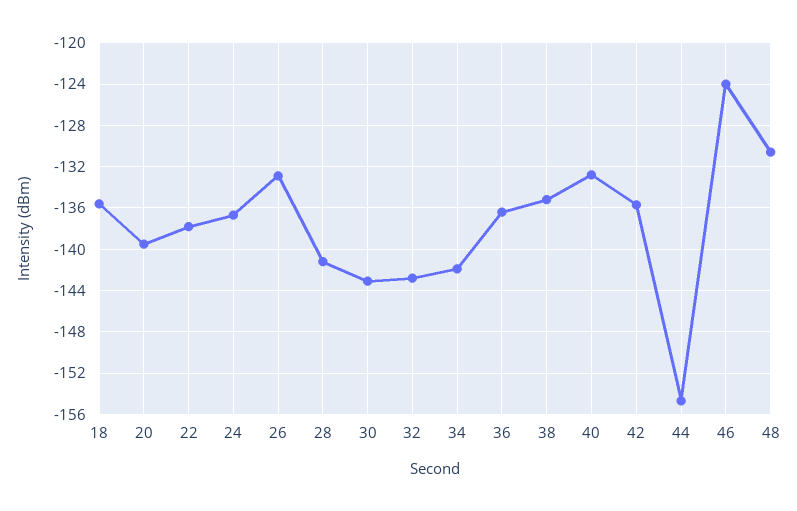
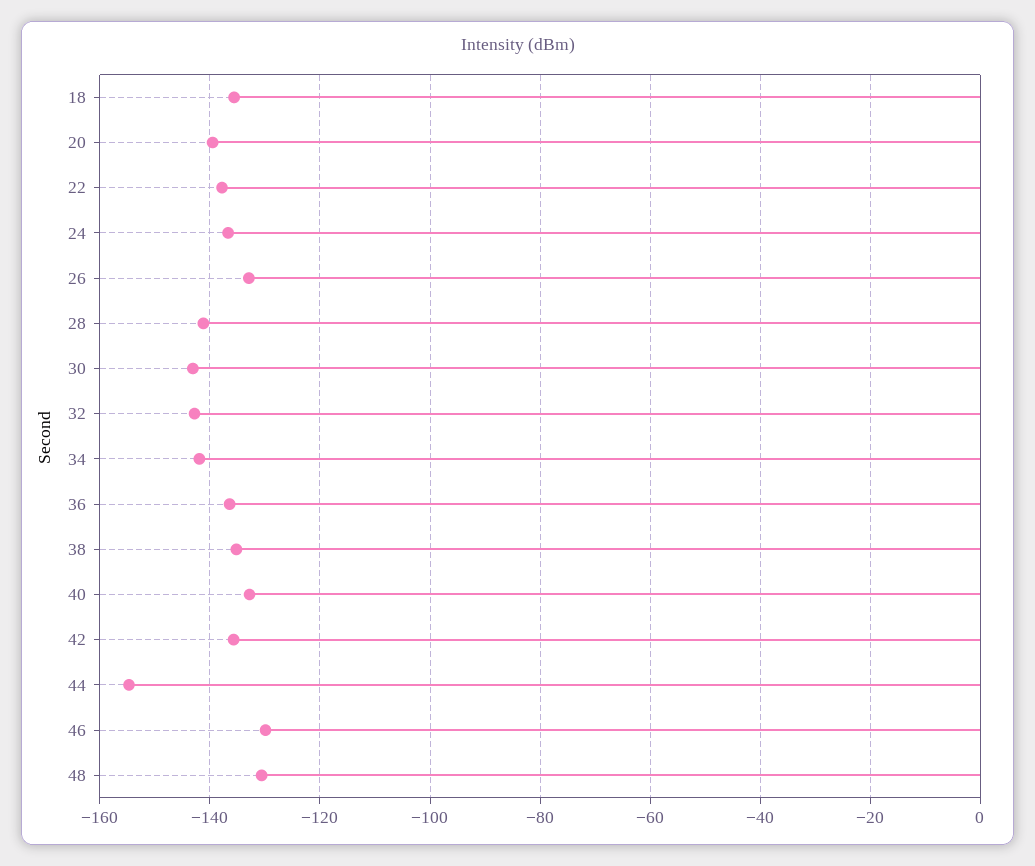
46: -124 -> -130

